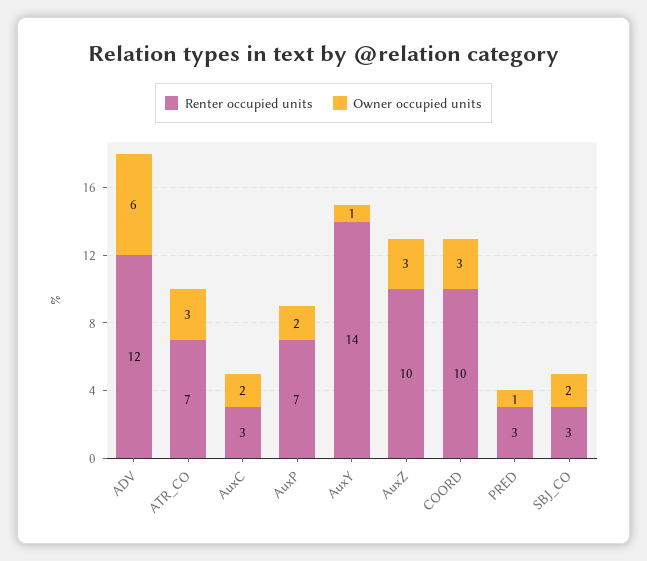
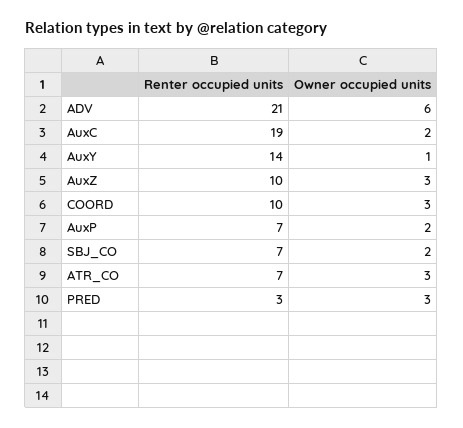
Renter occupied units, ADV: 12 -> 21
Renter occupied units, AuxC: 3 -> 19
Owner occupied units, PRED: 1 -> 3
Renter occupied units, SBJ_CO: 3 -> 7

